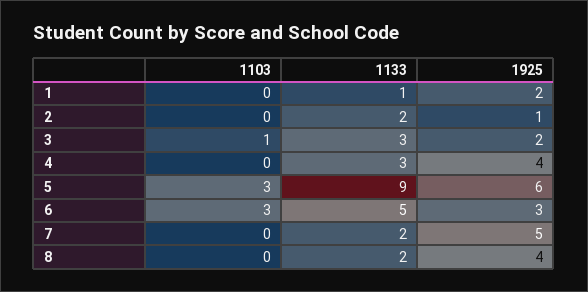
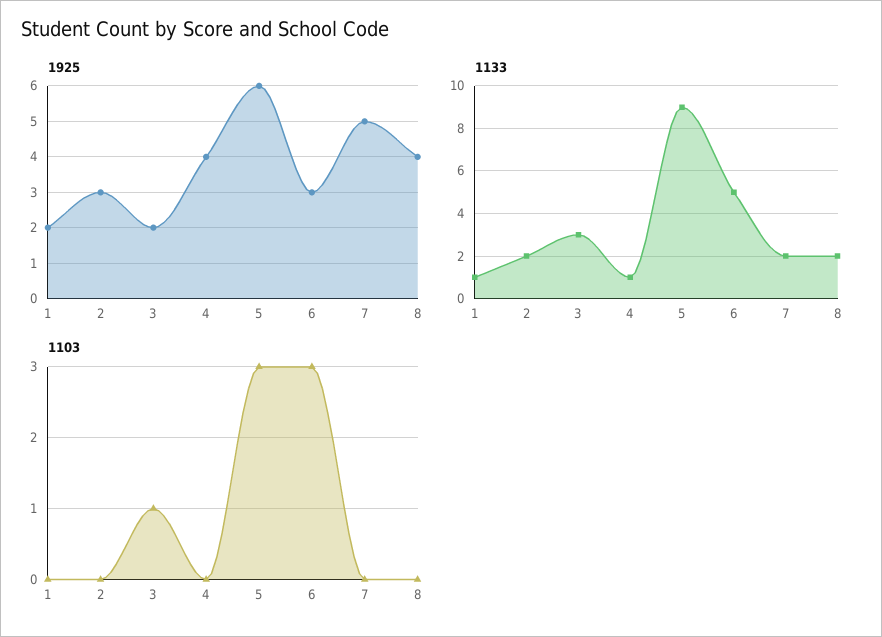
1925, 2: 1 -> 3
1133, 4: 3 -> 1

